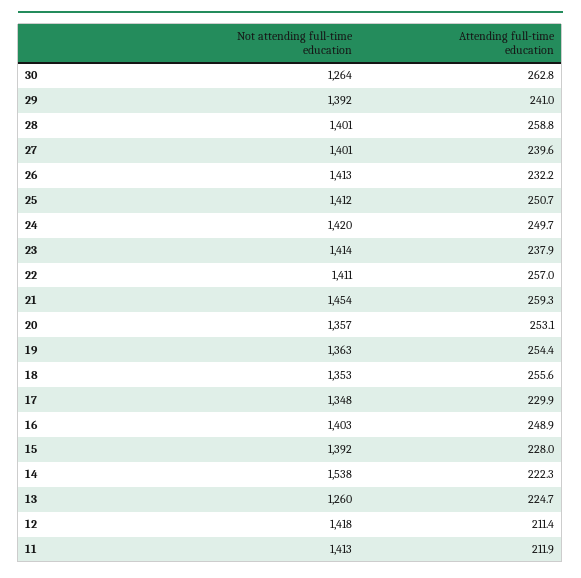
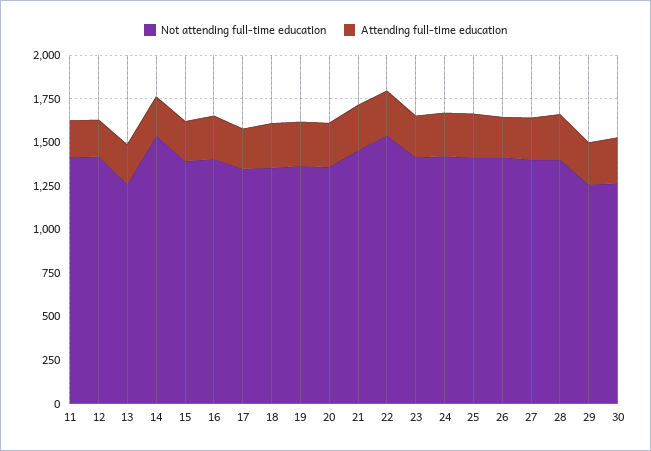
Not attending full-time education, 29: 1392 -> 1250
Not attending full-time education, 22: 1411 -> 1550

